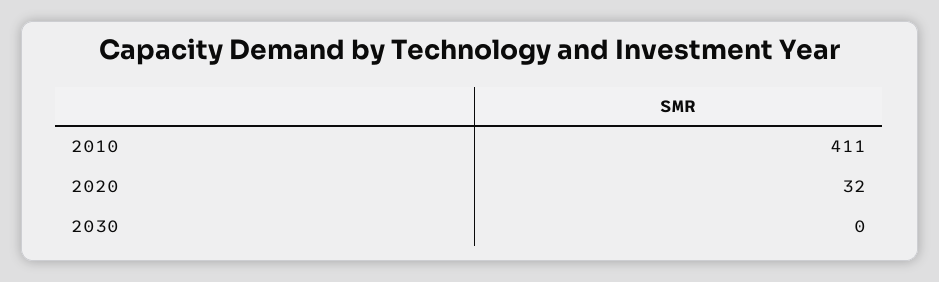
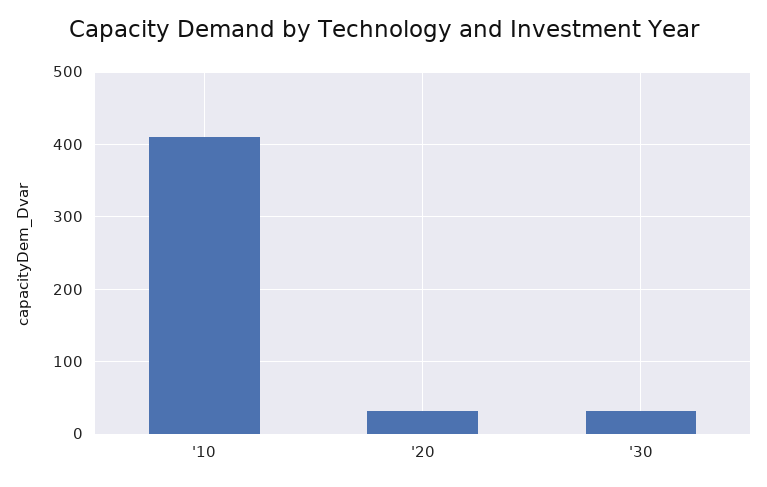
2030: 0 -> 30

